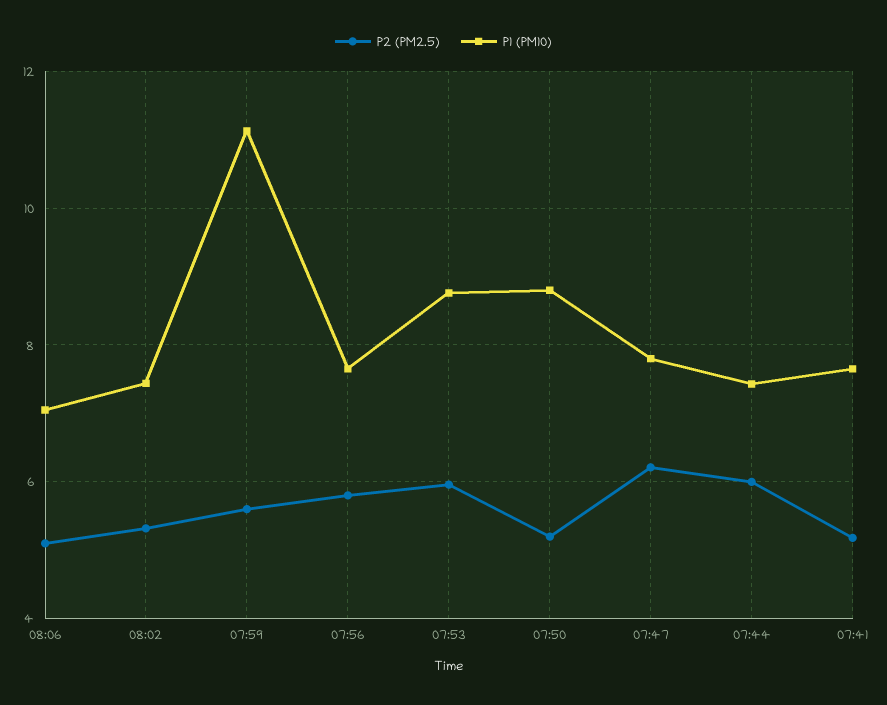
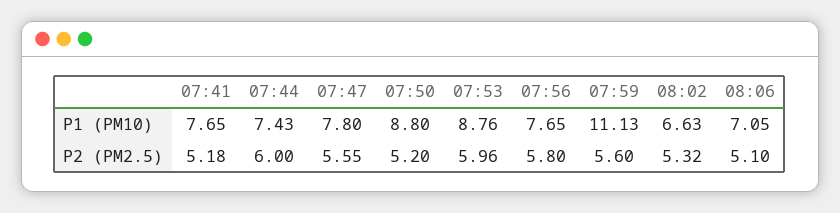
P1 (PM10), 08:02: 7.4 -> 6.63
P2 (PM2.5), 07:47: 6.2 -> 5.55

